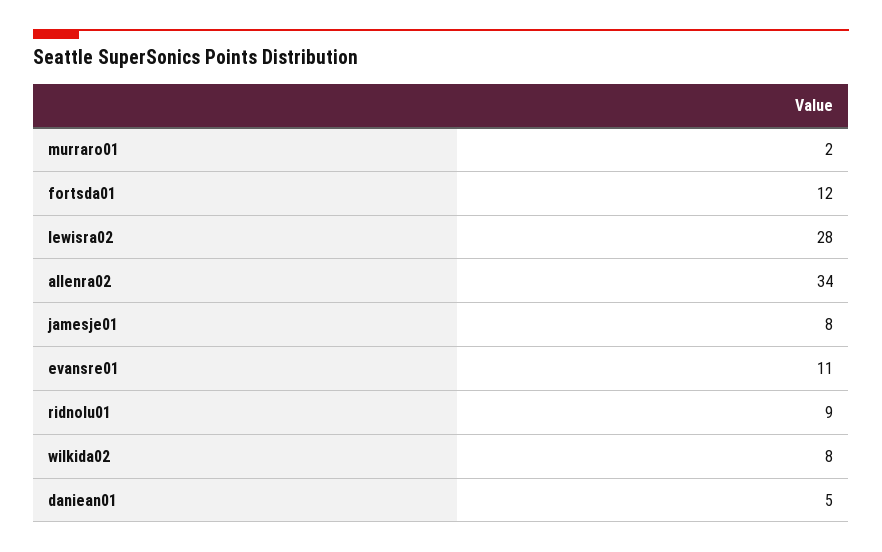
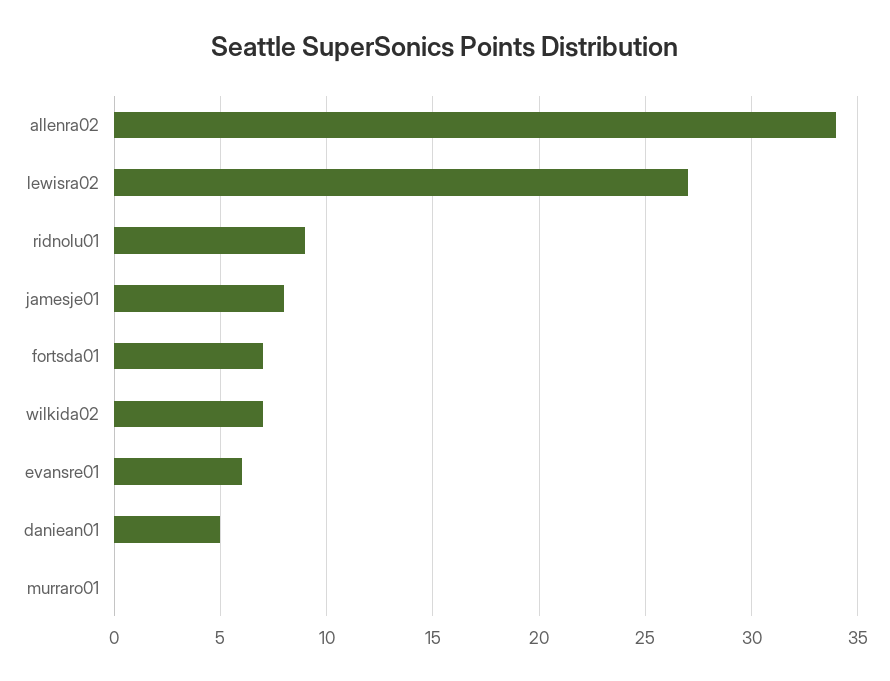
murraro01: 2 -> 0
fortsda01: 12 -> 7
lewisra02: 28 -> 27
evansre01: 11 -> 6
wilkida02: 8 -> 7

